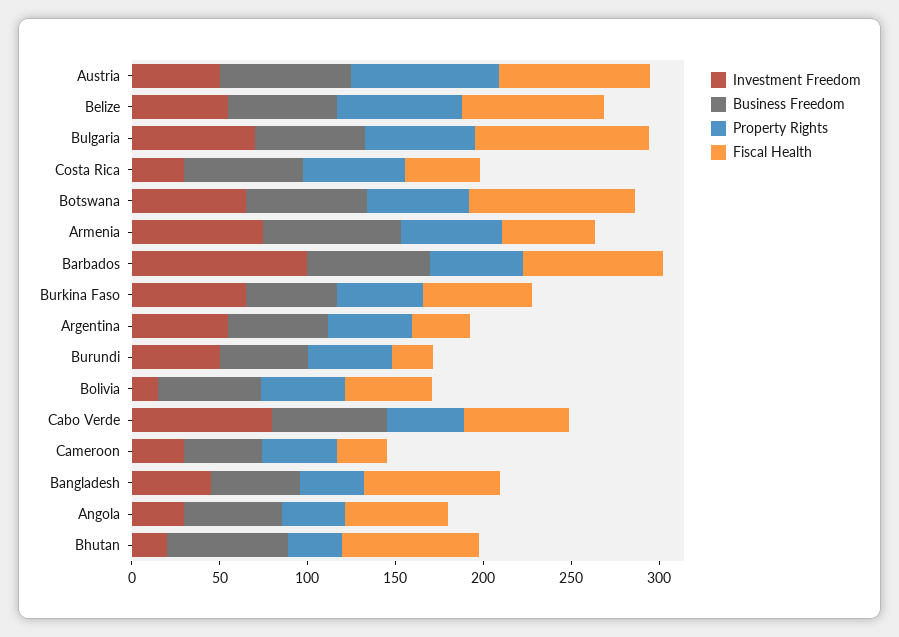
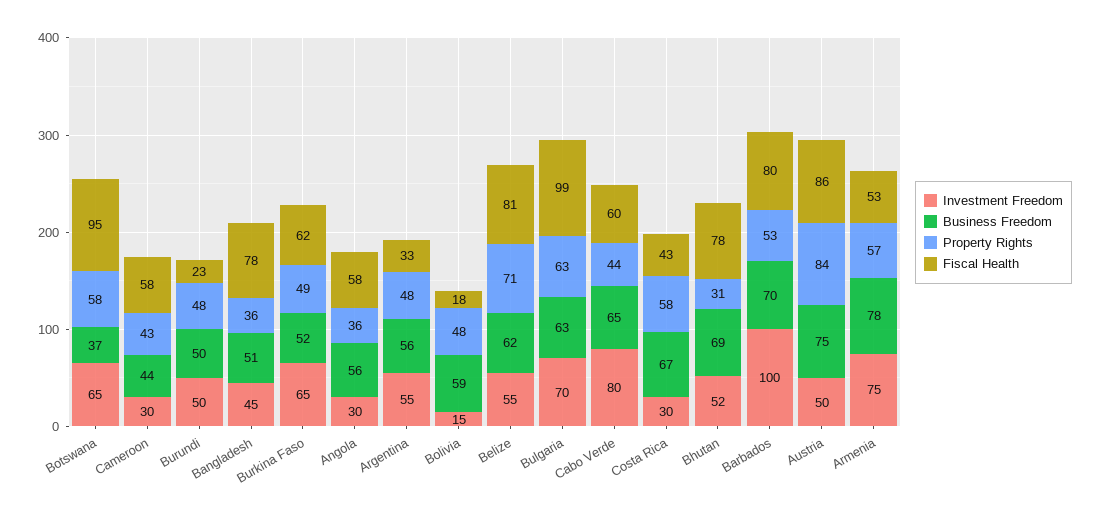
Business Freedom, Botswana: 70 -> 37
Fiscal Health, Bolivia: 50 -> 18
Fiscal Health, Cameroon: 30 -> 58
Investment Freedom, Bhutan: 20 -> 52

